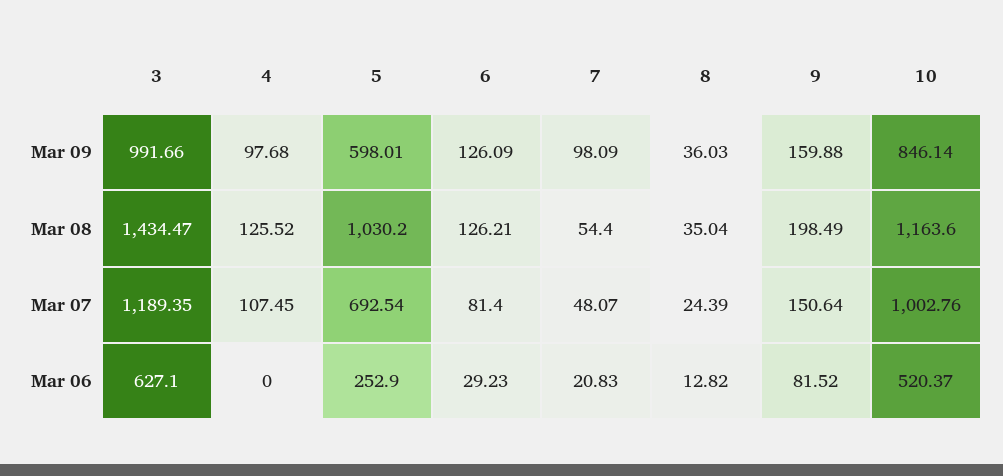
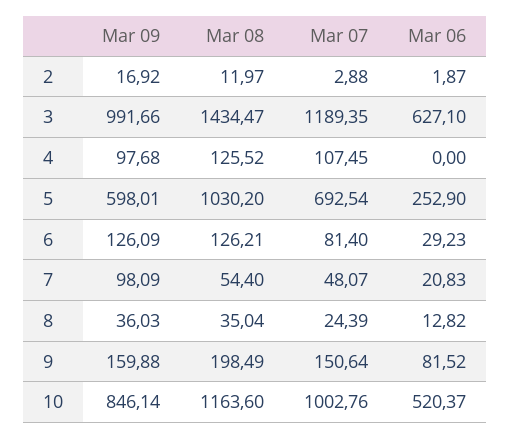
2, Mar 09: none -> 16.92
2, Mar 08: none -> 11.97
2, Mar 07: none -> 2.88
2, Mar 06: none -> 1.87

